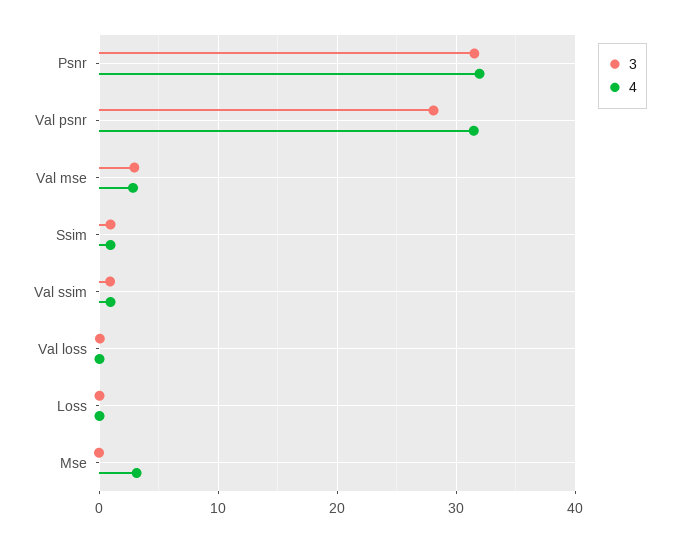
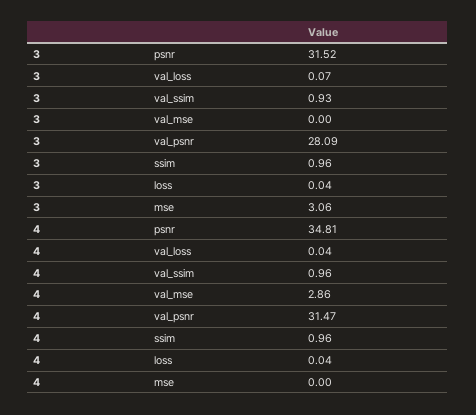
4, Psnr: 32 -> 34.81
3, Val mse: 3 -> 0
3, Mse: 0 -> 3.06
4, Mse: 3 -> 0

